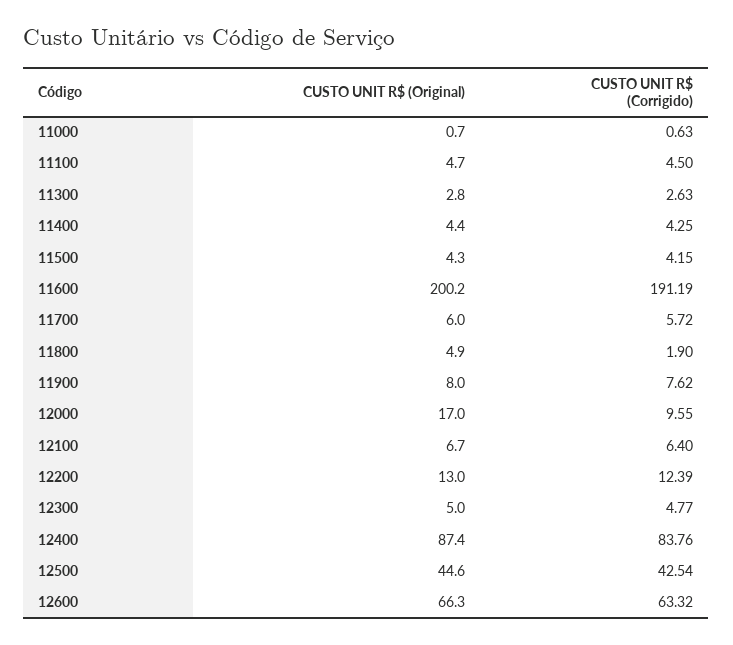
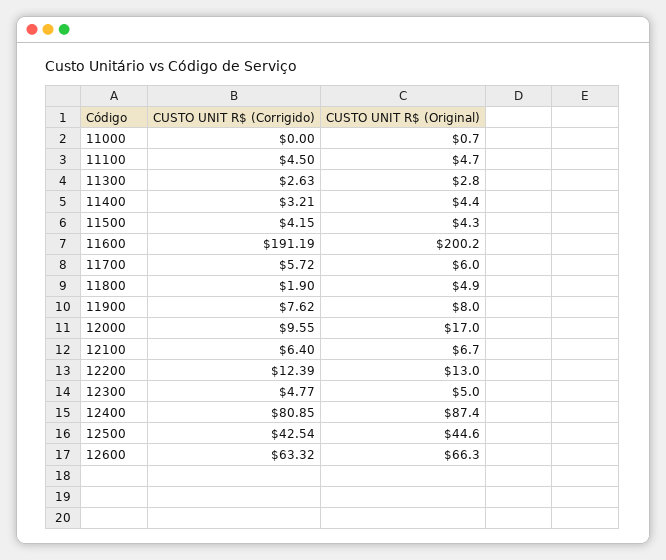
CUSTO UNIT R$ (Corrigido), 11000: 0.63 -> 0
CUSTO UNIT R$ (Corrigido), 11400: 4.25 -> 3.21
CUSTO UNIT R$ (Corrigido), 12400: 83.76 -> 80.85

